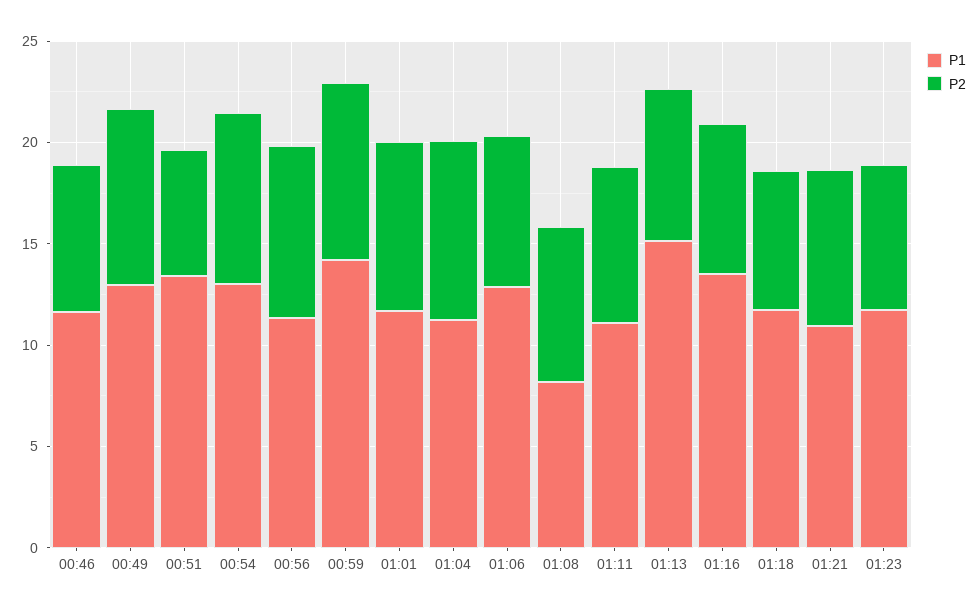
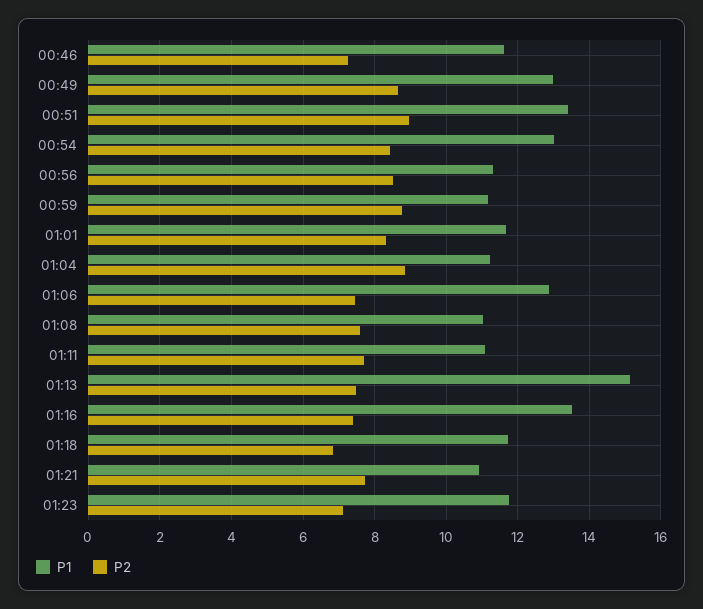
P2, 00:51: 6 -> 9
P1, 00:59: 14 -> 11.2
P1, 01:08: 8 -> 11

